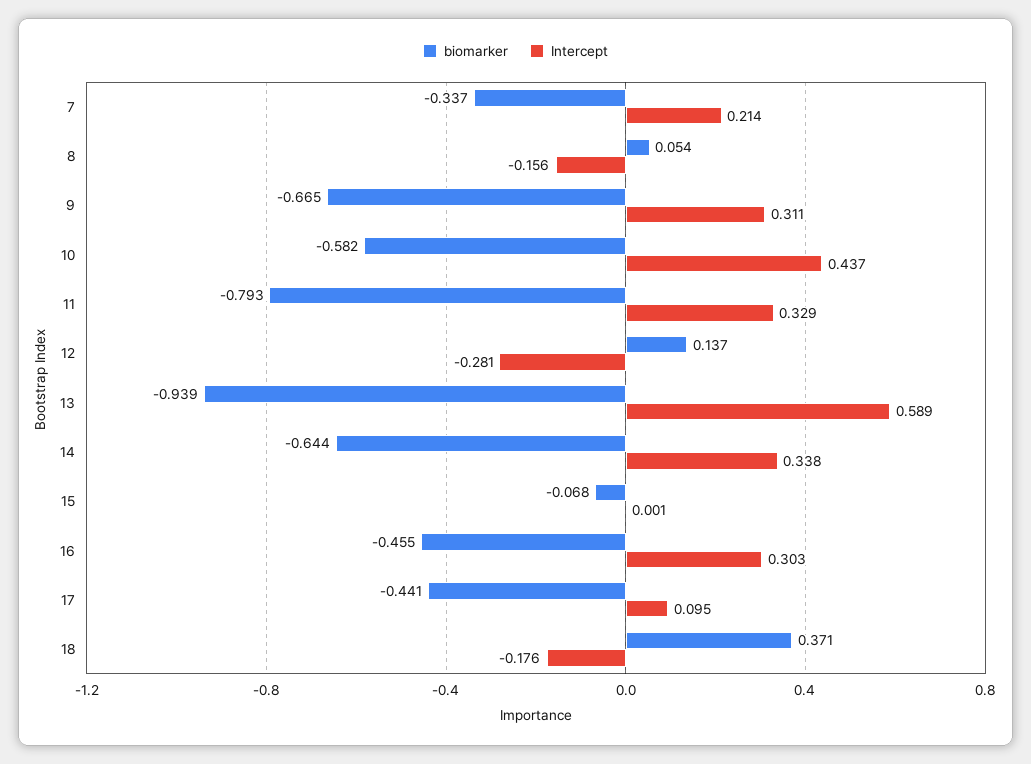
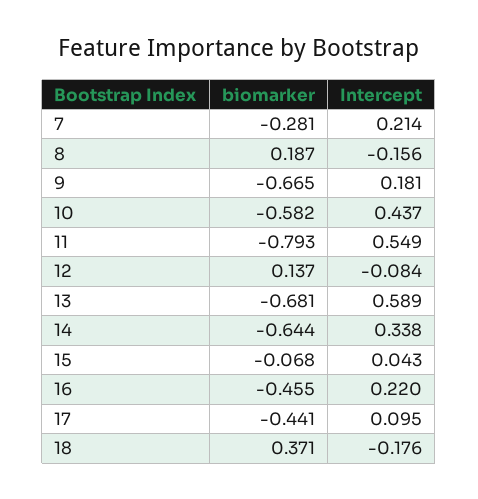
biomarker, 7: -0.337 -> -0.281
biomarker, 8: 0.054 -> 0.187
Intercept, 9: 0.311 -> 0.181
Intercept, 11: 0.329 -> 0.549
Intercept, 12: -0.281 -> -0.084
biomarker, 13: -0.939 -> -0.681
Intercept, 15: 0.001 -> 0.043
Intercept, 16: 0.303 -> 0.22

